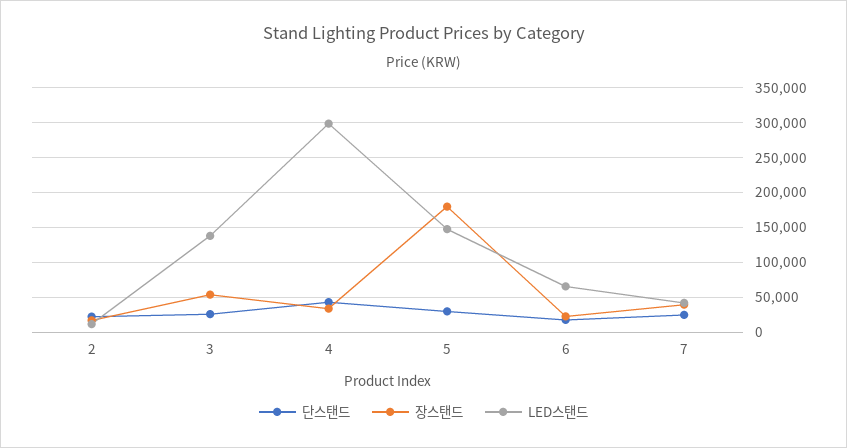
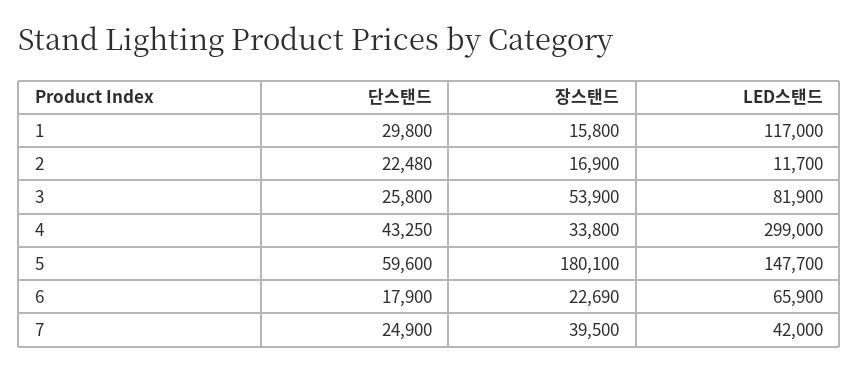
LED스탠드, 3: 140000 -> 81900
단스탠드, 5: 30000 -> 59600
단스탠드, 1: none -> 29800
장스탠드, 1: none -> 15800
LED스탠드, 1: none -> 117000

